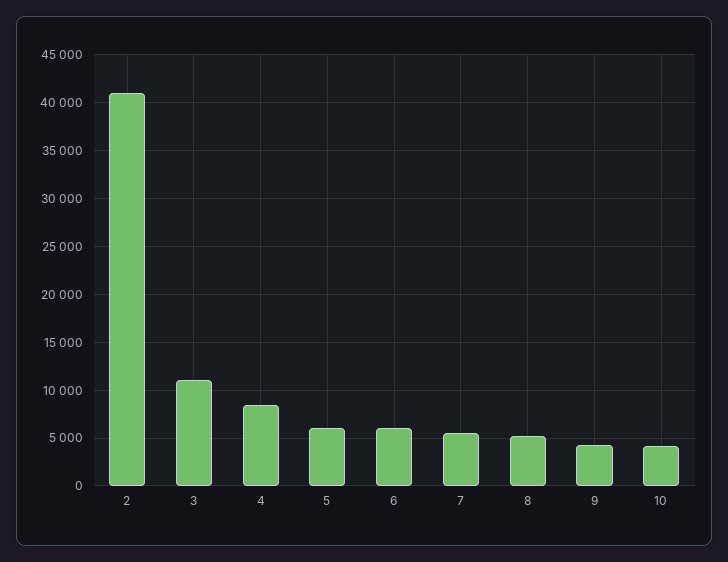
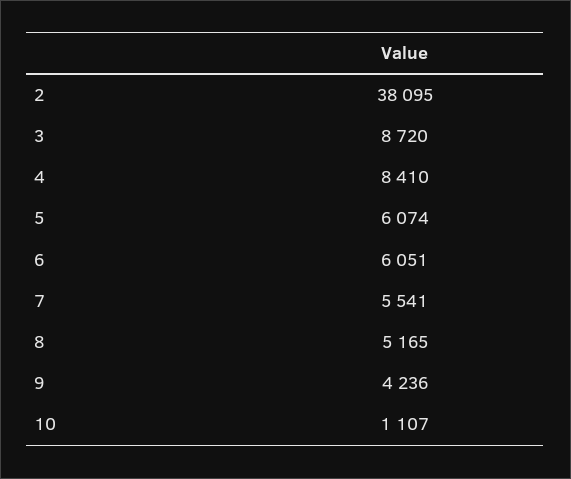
2: 41000 -> 38095
3: 11000 -> 8720
10: 4000 -> 1107

